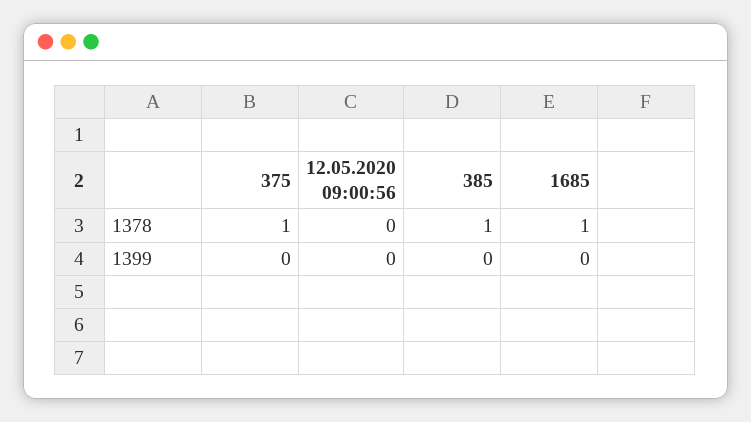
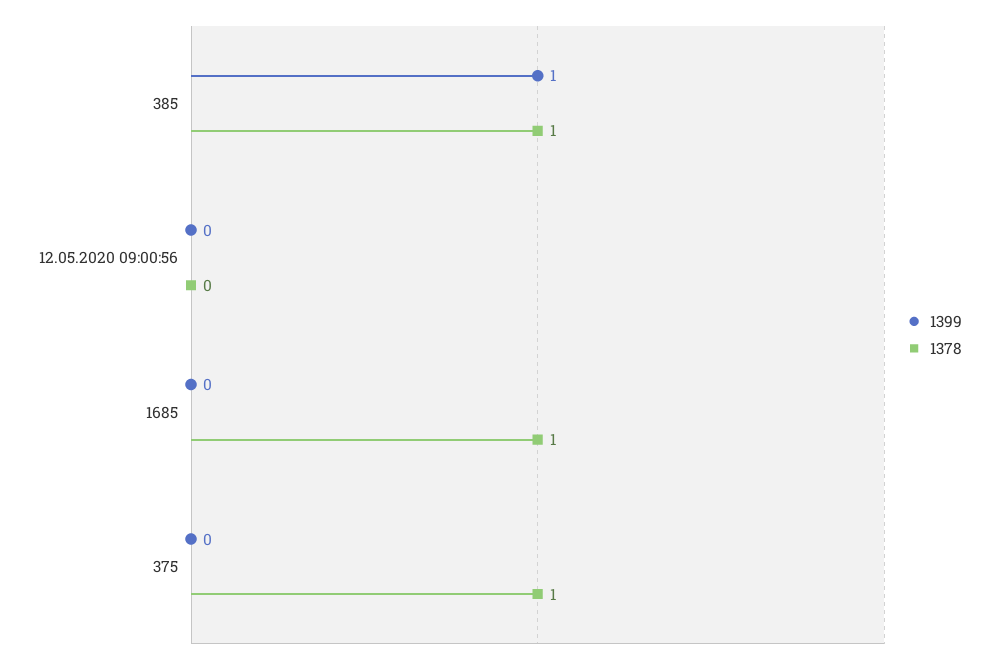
1399, 385: 0 -> 1

